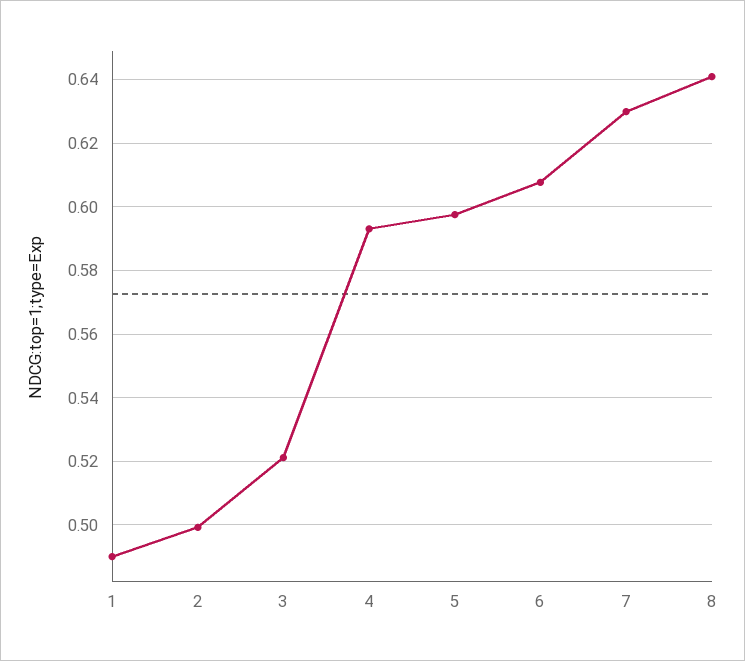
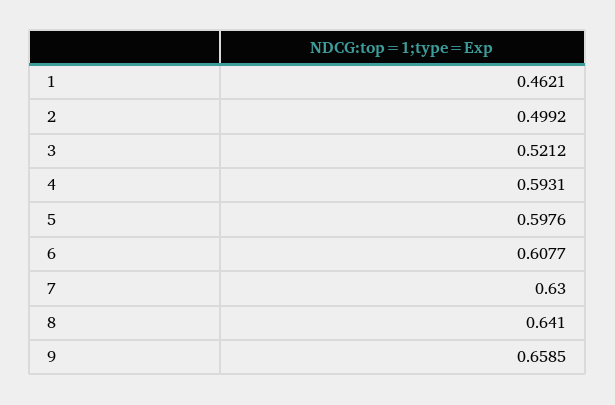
1: 0.49 -> 0.4621
9: none -> 0.6585

